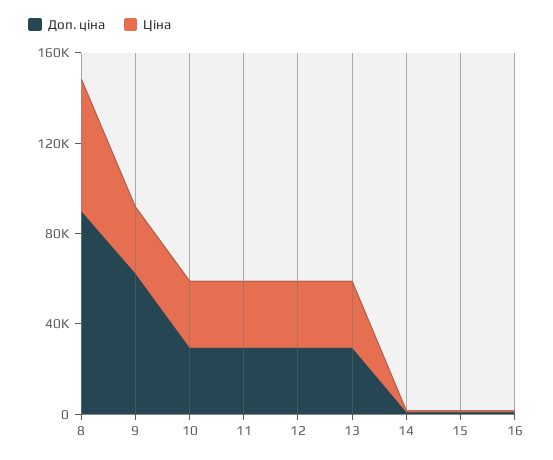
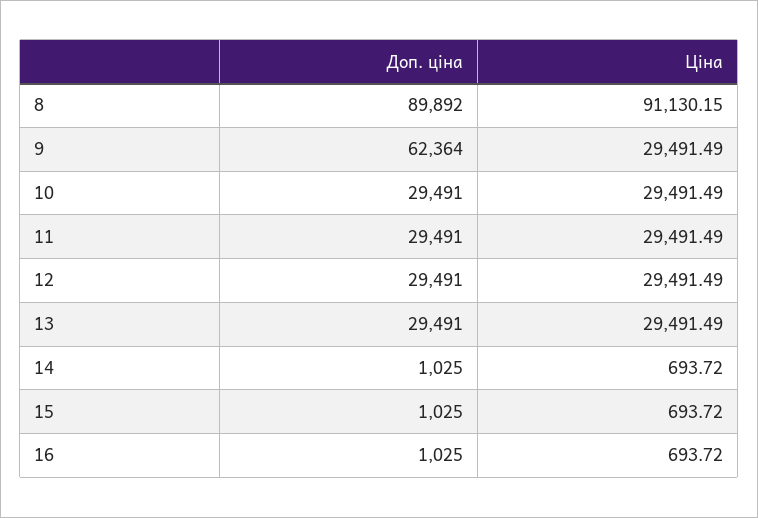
Ціна, 8: 60000 -> 91130.15

